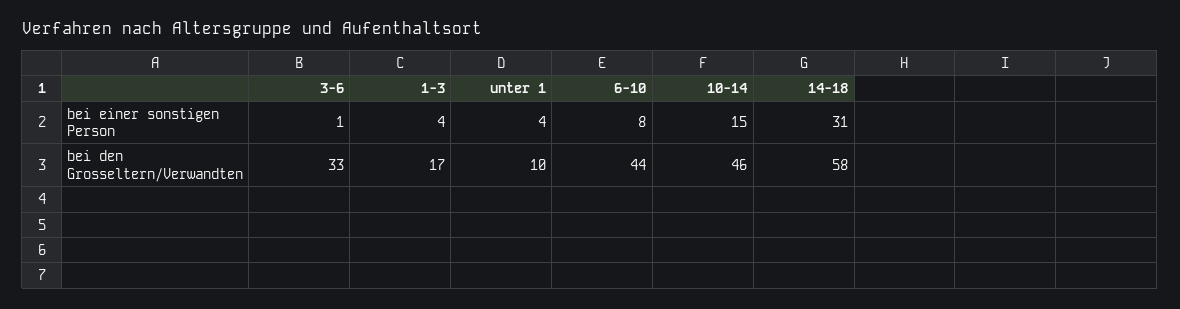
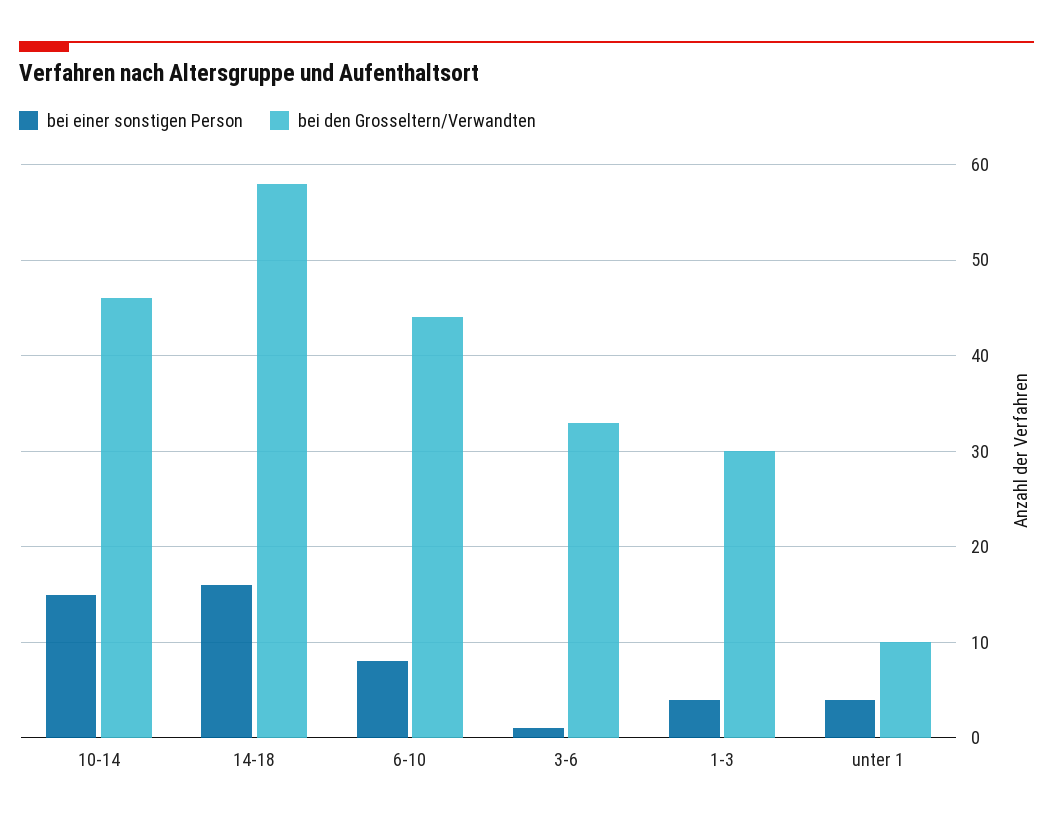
bei einer sonstigen Person, 14-18: 31 -> 16
bei den Grosseltern/Verwandten, 1-3: 17 -> 30

